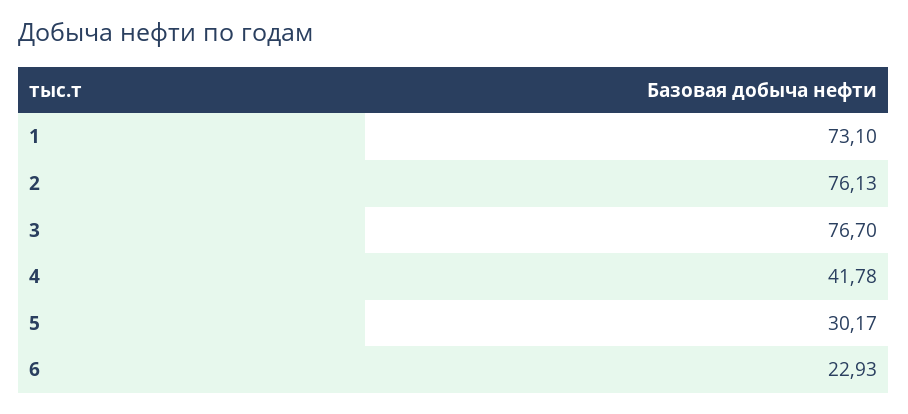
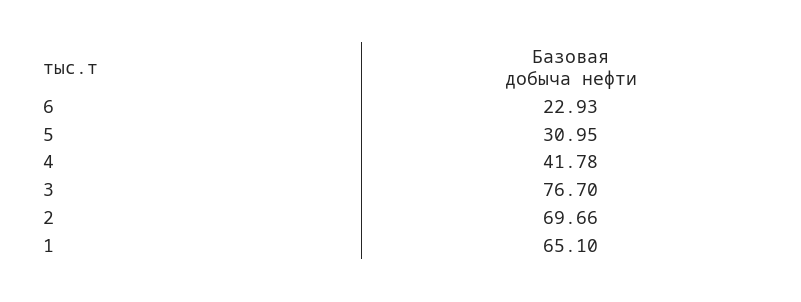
1: 73.1 -> 65.1
2: 76.13 -> 69.66
5: 30.17 -> 30.95

